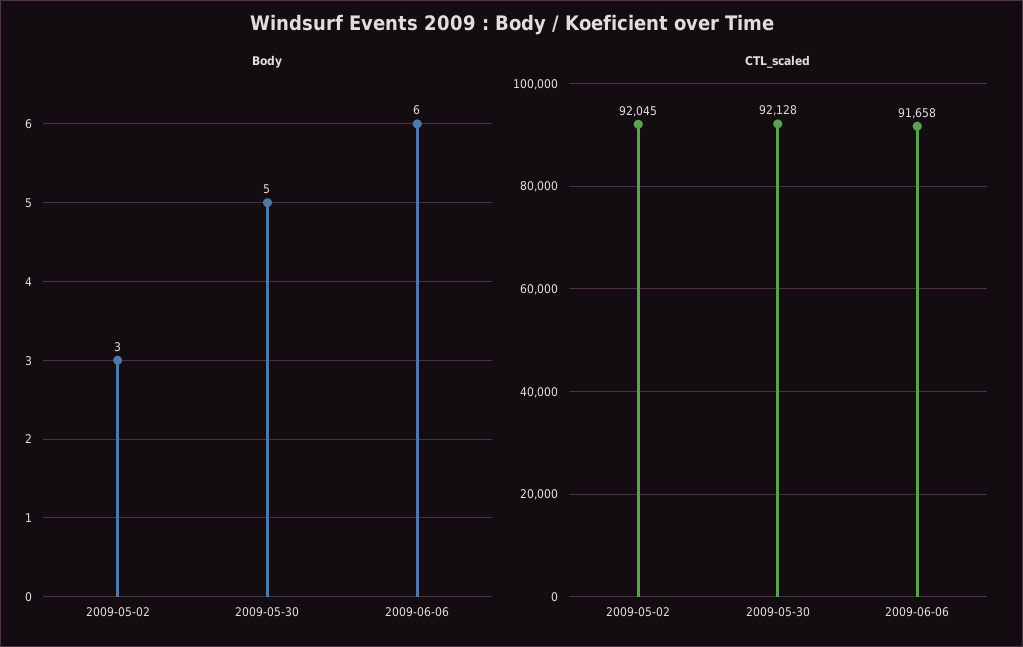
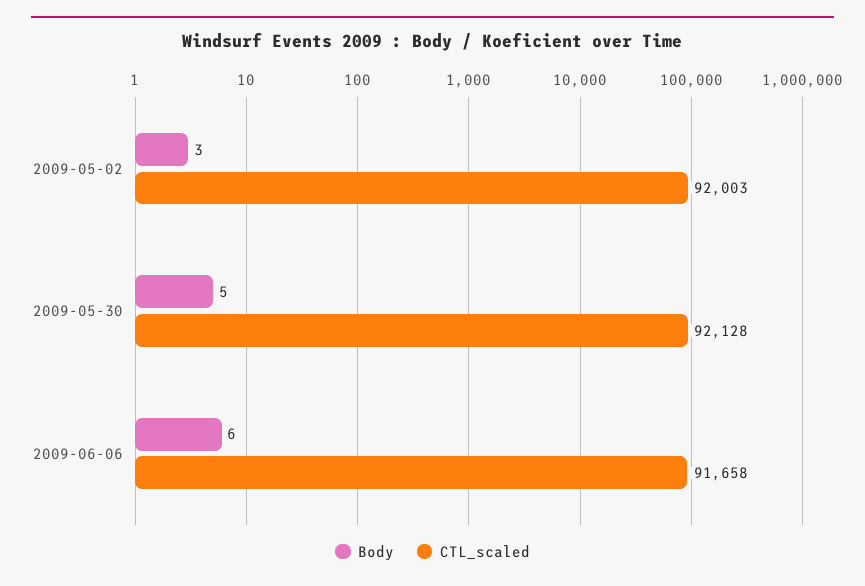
CTL_scaled, 2009-05-02: 92045 -> 92003

